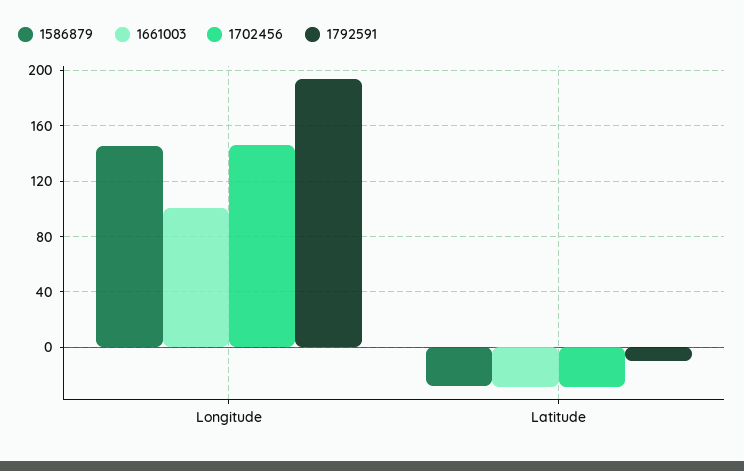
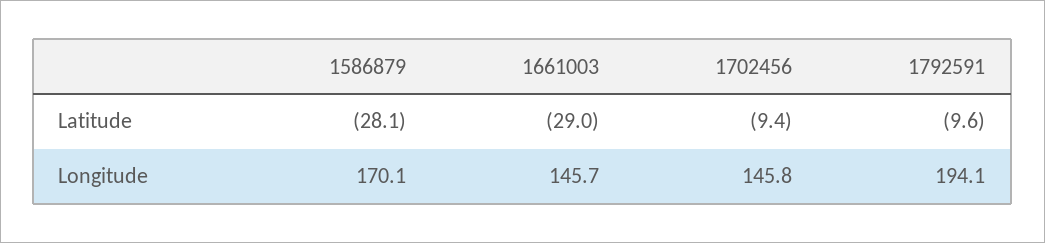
1586879, Longitude: 145 -> 170.1
1661003, Longitude: 100 -> 145.7
1702456, Latitude: -30 -> -9.4

